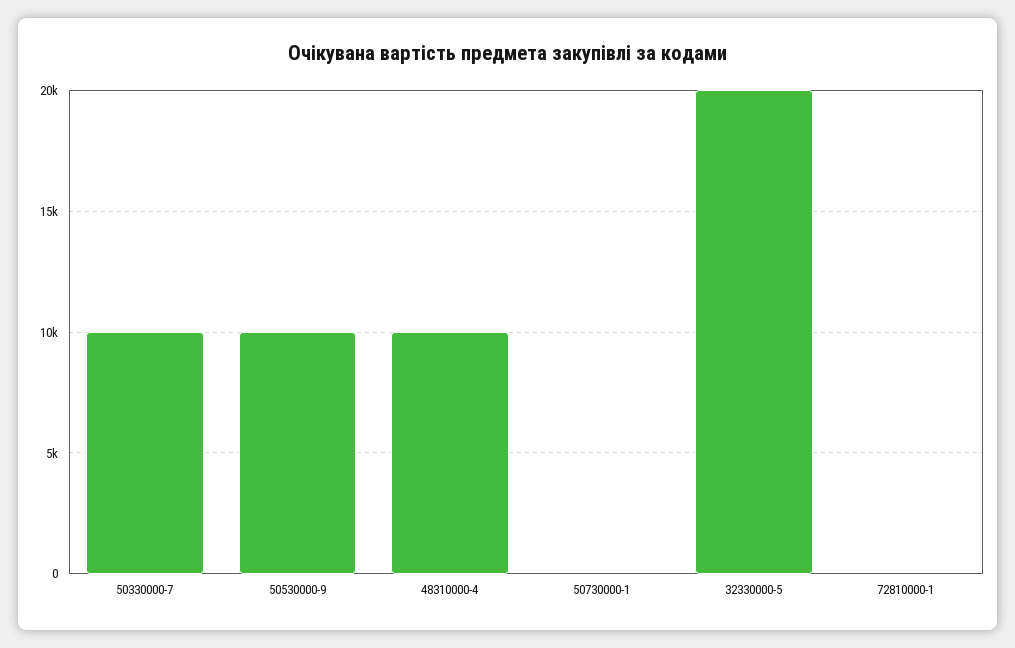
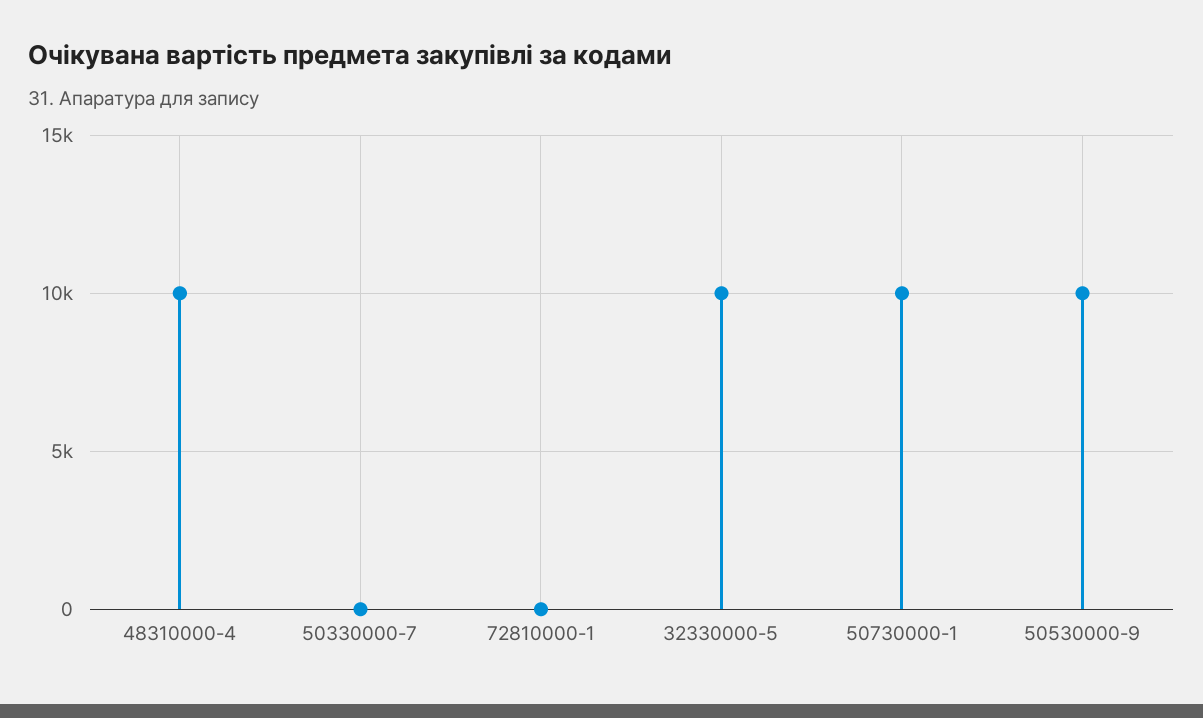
50330000-7: 10000 -> 0
50730000-1: 0 -> 10000
32330000-5: 20000 -> 10000

